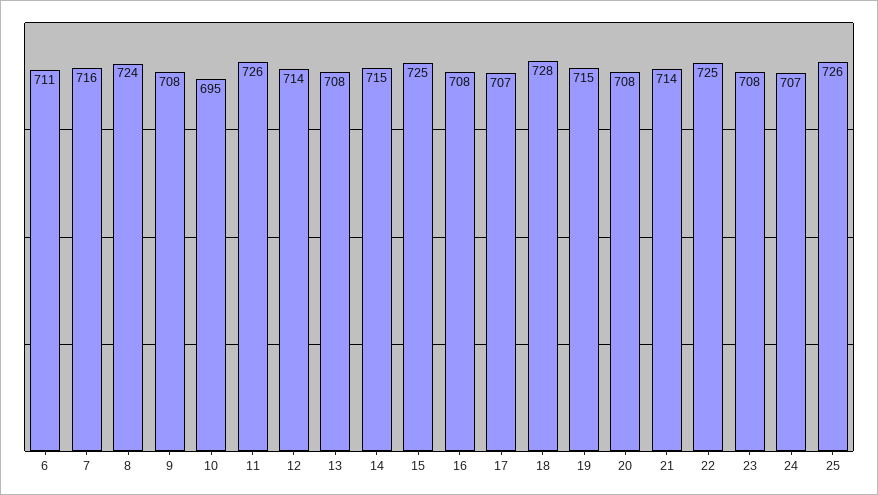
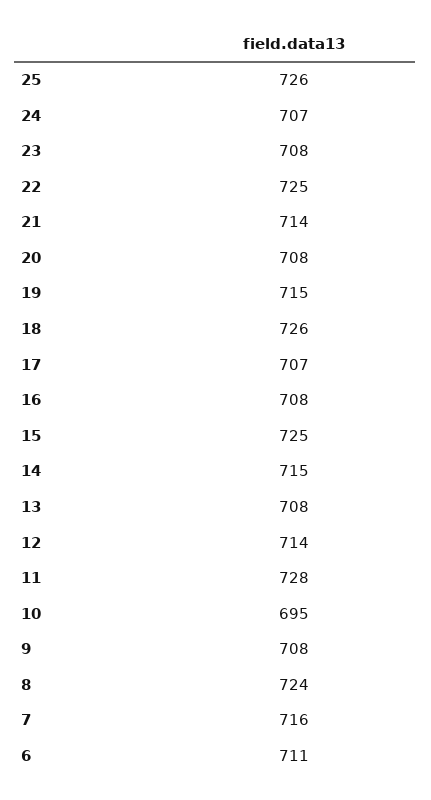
11: 726 -> 728
18: 728 -> 726

